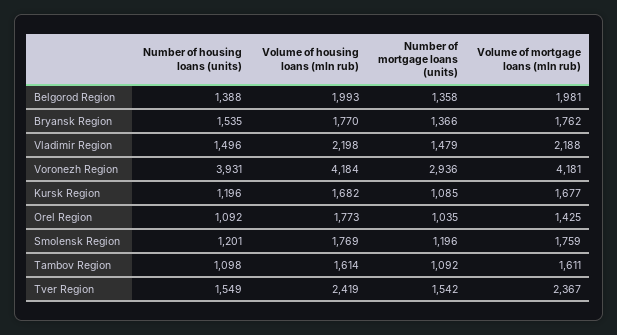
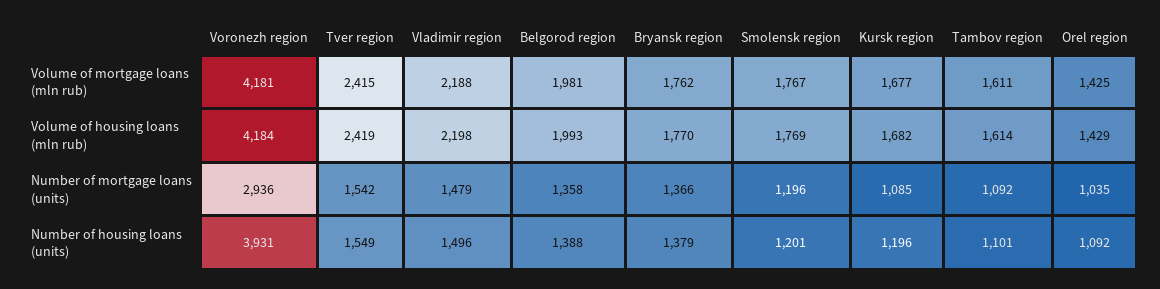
Number of housing loans (units), Bryansk Region: 1535 -> 1379
Volume of housing loans (mln rub), Orel Region: 1773 -> 1429
Volume of mortgage loans (mln rub), Smolensk Region: 1759 -> 1767
Number of housing loans (units), Tambov Region: 1098 -> 1101
Volume of mortgage loans (mln rub), Tver Region: 2367 -> 2415

